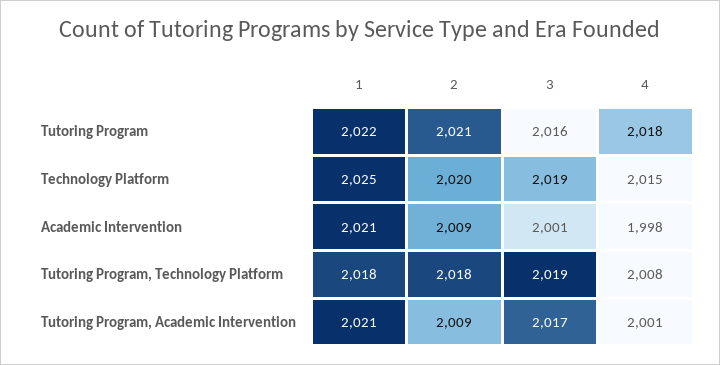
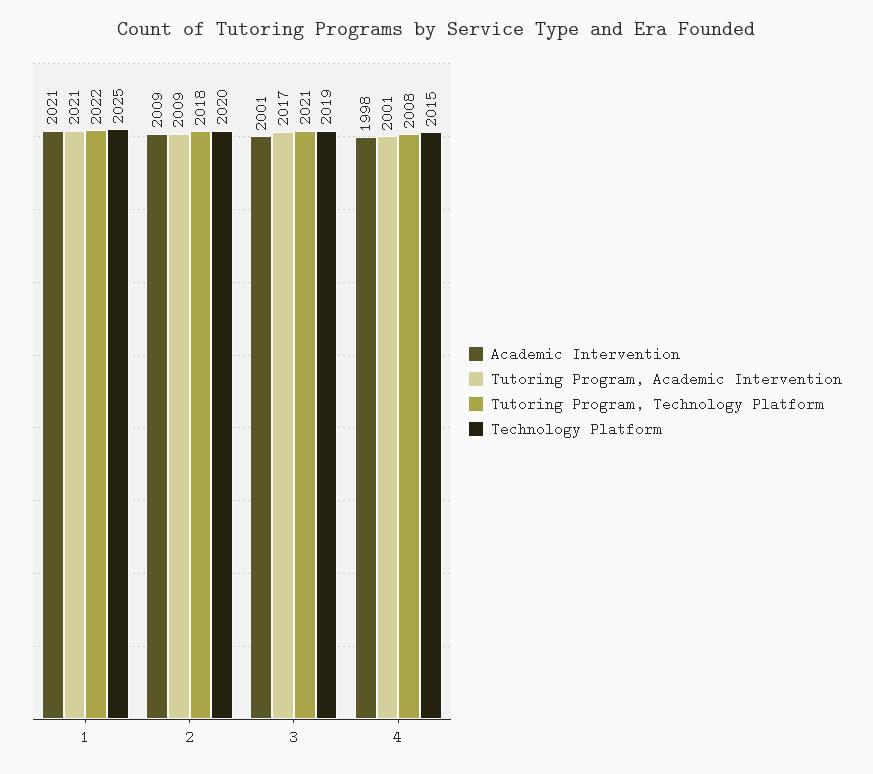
Tutoring Program, 1: 2022 -> none
Tutoring Program, 2: 2021 -> none
Tutoring Program, 3: 2016 -> none
Tutoring Program, 4: 2018 -> none
Tutoring Program, Technology Platform, 1: 2018 -> 2022
Tutoring Program, Technology Platform, 3: 2019 -> 2021

